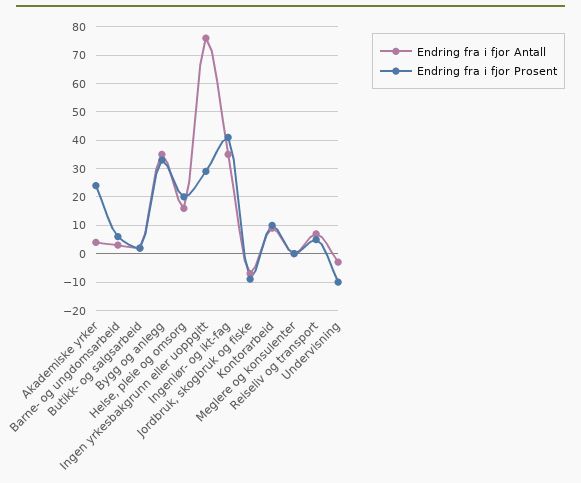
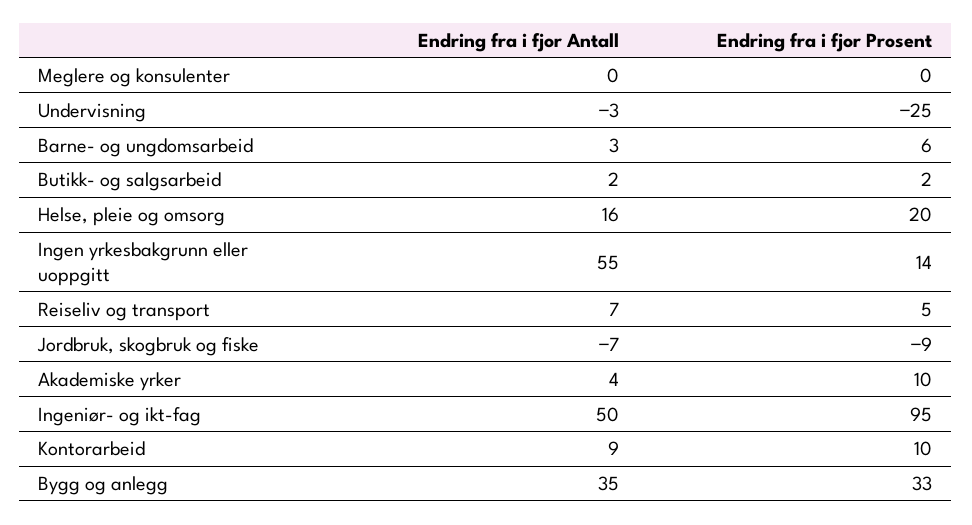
Endring fra i fjor Prosent, Akademiske yrker: 25 -> 10
Endring fra i fjor Antall, Ingen yrkesbakgrunn eller uoppgitt: 75 -> 55
Endring fra i fjor Prosent, Ingen yrkesbakgrunn eller uoppgitt: 30 -> 14
Endring fra i fjor Antall, Ingeniør- og ikt-fag: 35 -> 50
Endring fra i fjor Prosent, Ingeniør- og ikt-fag: 40 -> 95
Endring fra i fjor Prosent, Undervisning: -10 -> -25

